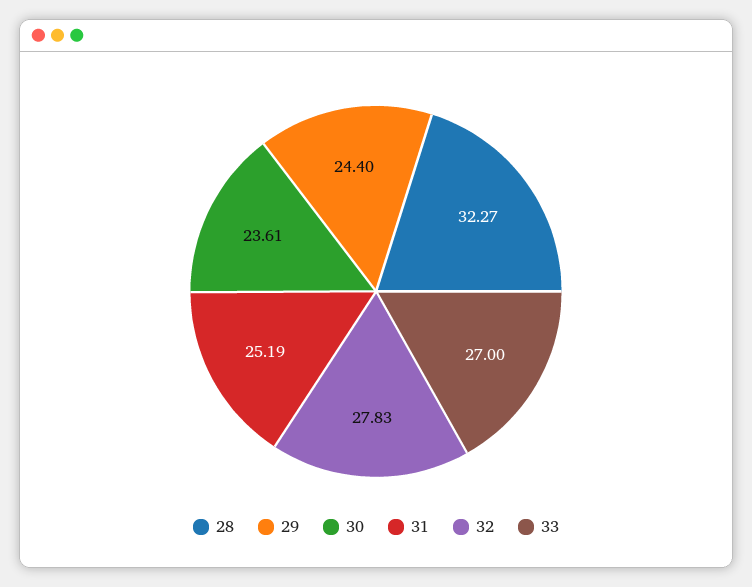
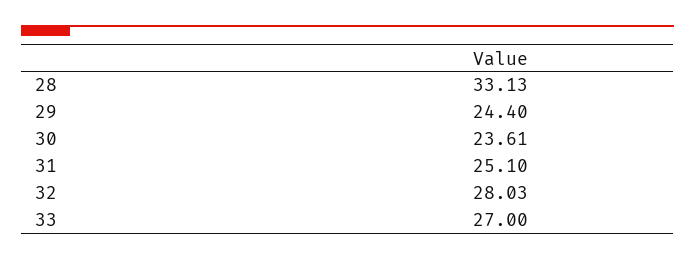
28: 32.27 -> 33.13
31: 25.19 -> 25.1
32: 27.83 -> 28.03

